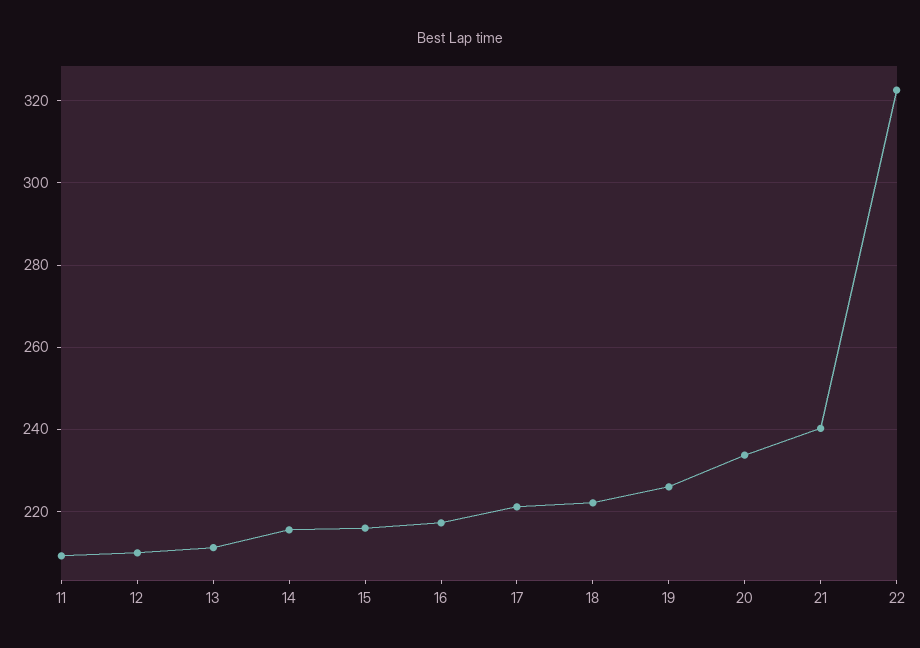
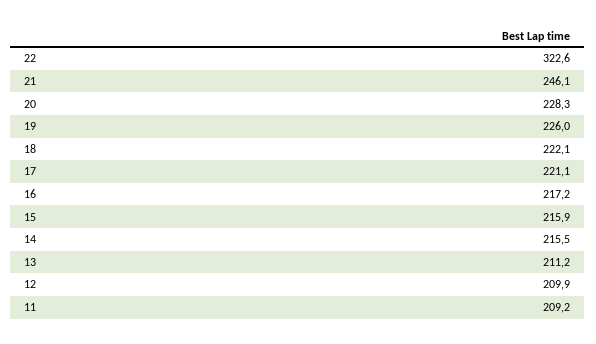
20: 234 -> 228.3
21: 240 -> 246.1

